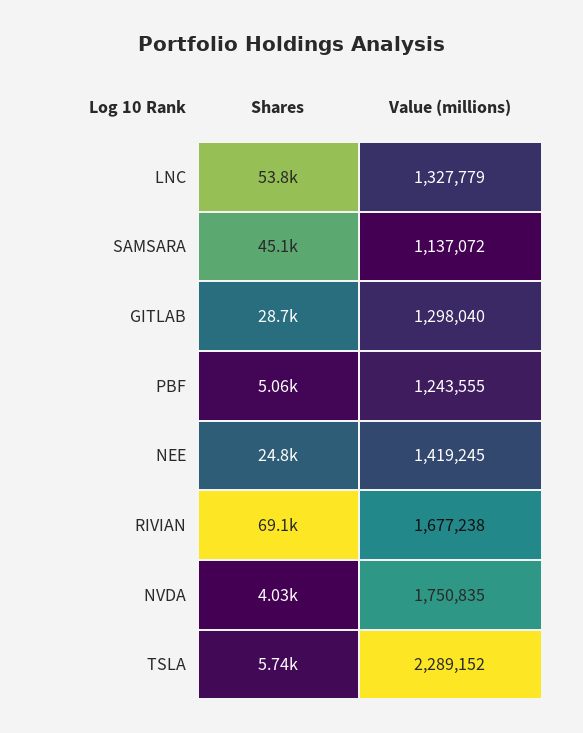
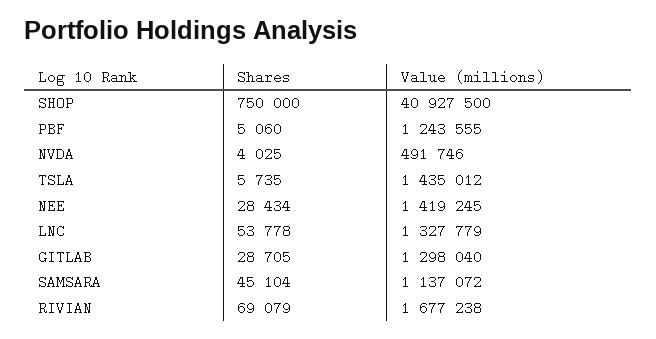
Shares, NEE: 24800 -> 28434
Value (millions), NVDA: 1750835 -> 491746
Value (millions), TSLA: 2289152 -> 1435012
Shares, SHOP: none -> 750000
Value (millions), SHOP: none -> 40927500

